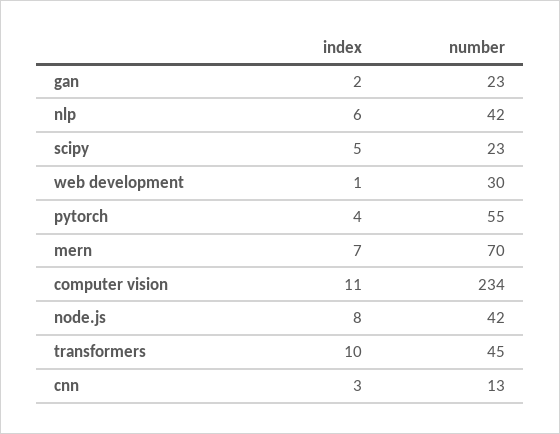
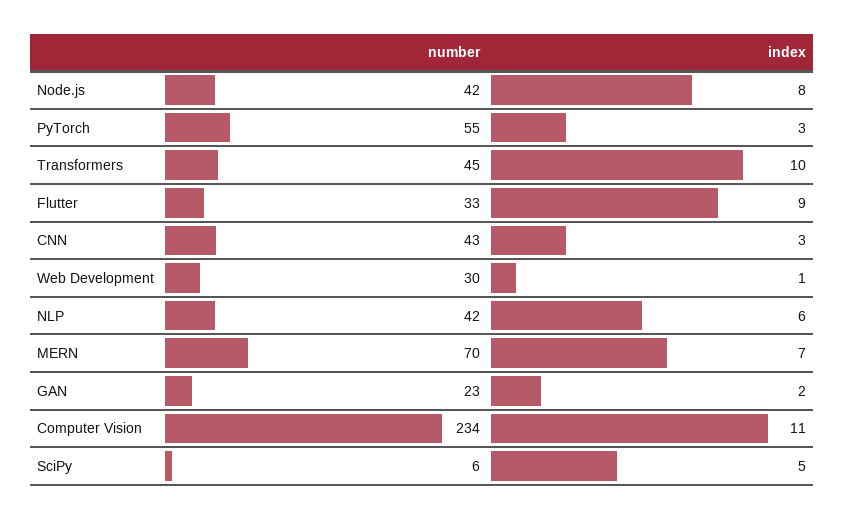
number, scipy: 23 -> 6
index, pytorch: 4 -> 3
number, cnn: 13 -> 43
number, Flutter: none -> 33
index, Flutter: none -> 9

